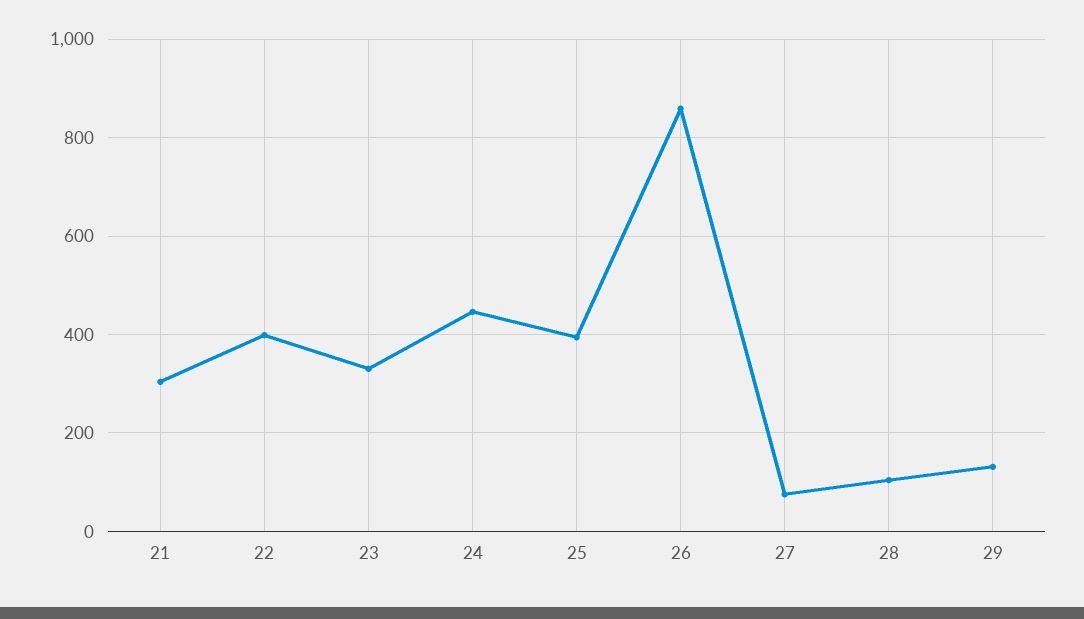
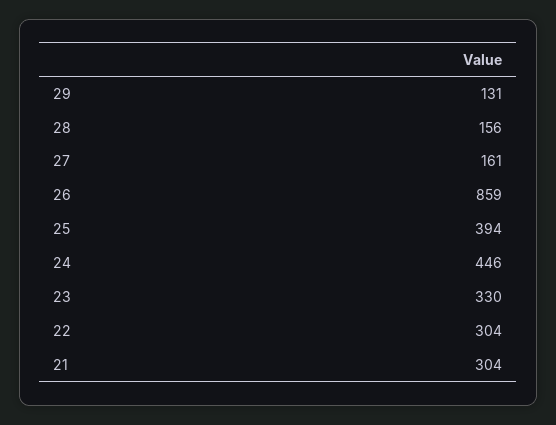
22: 400 -> 304
27: 80 -> 161
28: 100 -> 156

